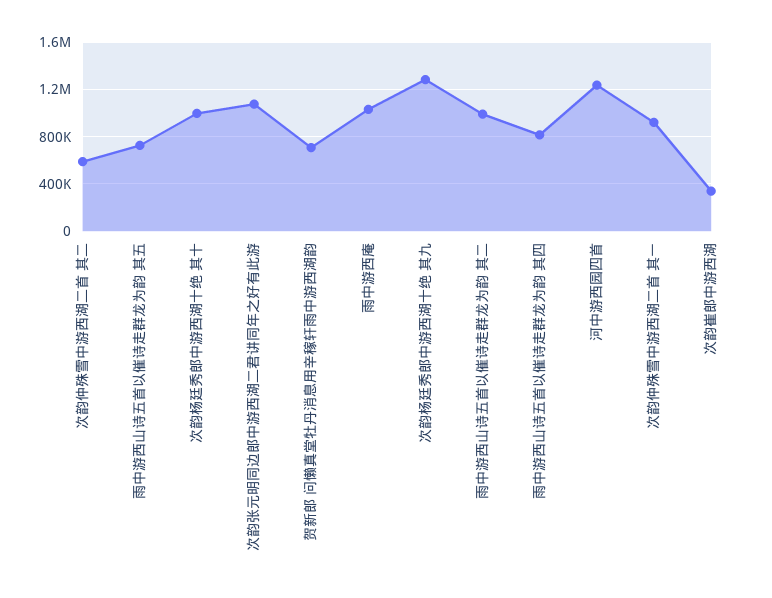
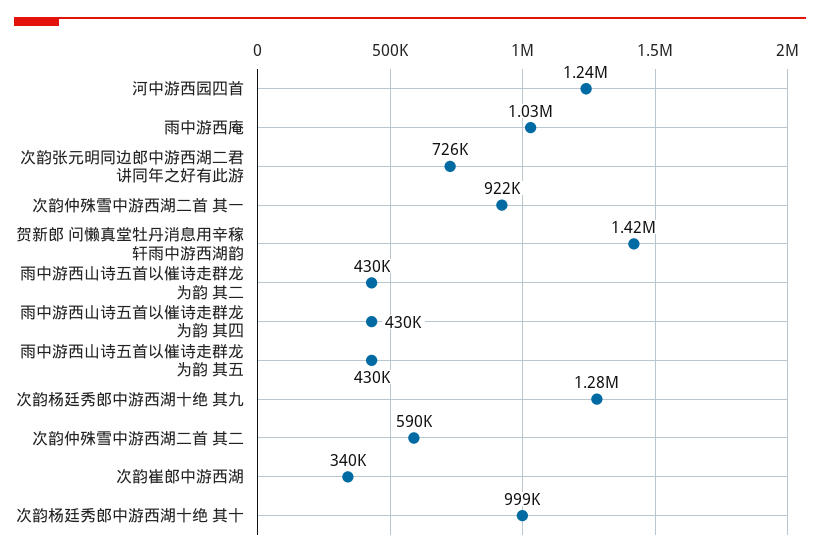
雨中游西山诗五首以催诗走群龙为韵 其五: 700000 -> 430000
次韵张元明同边郎中游西湖二君讲同年之好有此游: 1100000 -> 726000
贺新郎 问懒真堂牡丹消息用辛稼轩雨中游西湖韵: 700000 -> 1420000
雨中游西山诗五首以催诗走群龙为韵 其二: 1000000 -> 430000
雨中游西山诗五首以催诗走群龙为韵 其四: 800000 -> 430000

